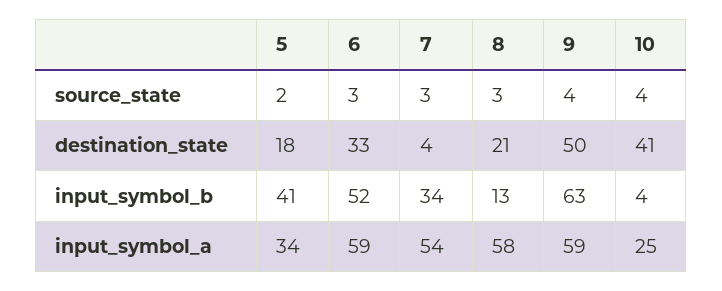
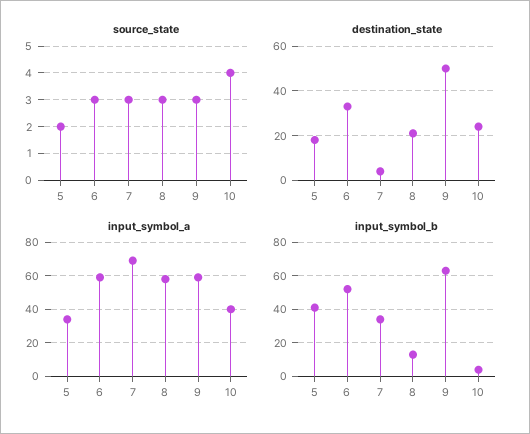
source_state, 9: 4 -> 3
destination_state, 10: 41 -> 25
input_symbol_a, 7: 54 -> 70
input_symbol_a, 10: 25 -> 40

